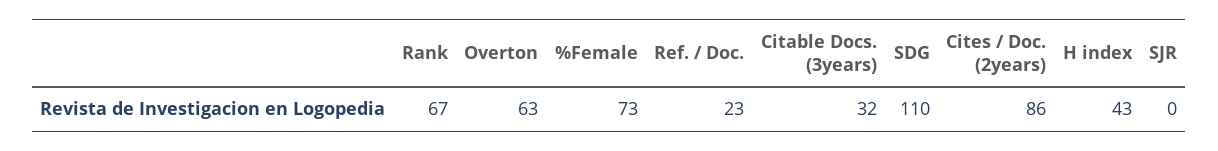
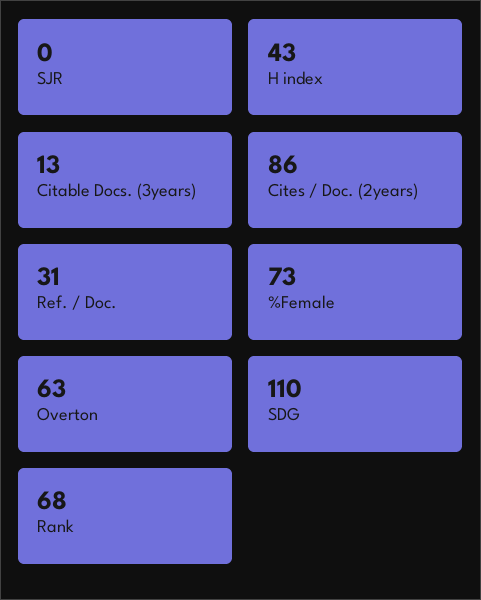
Rank: 67 -> 68
Ref. / Doc.: 23 -> 31
Citable Docs. (3years): 32 -> 13

